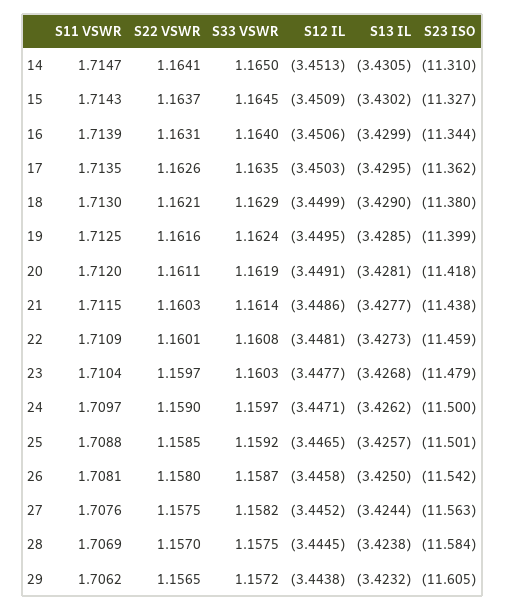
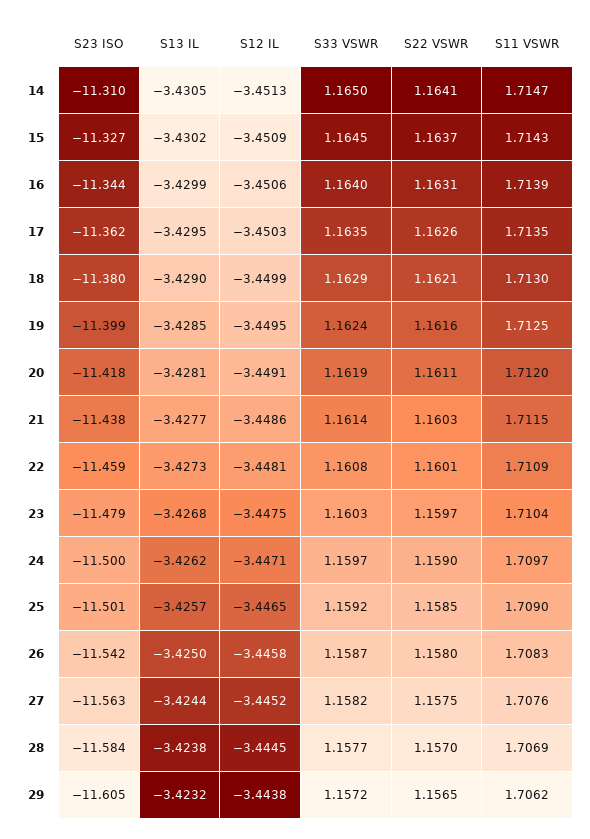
S12 IL, 23: -3.4477 -> -3.4475
S11 VSWR, 25: 1.7088 -> 1.709
S11 VSWR, 26: 1.7081 -> 1.7083
S33 VSWR, 28: 1.1575 -> 1.1577

